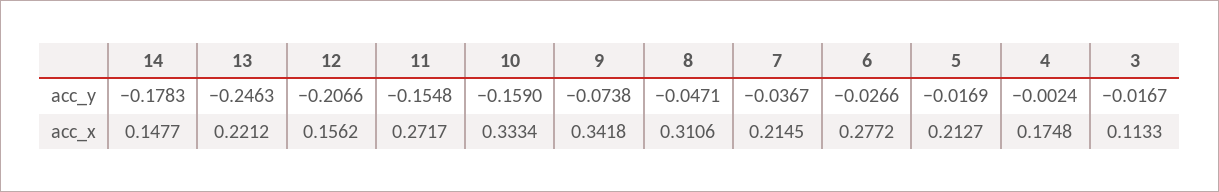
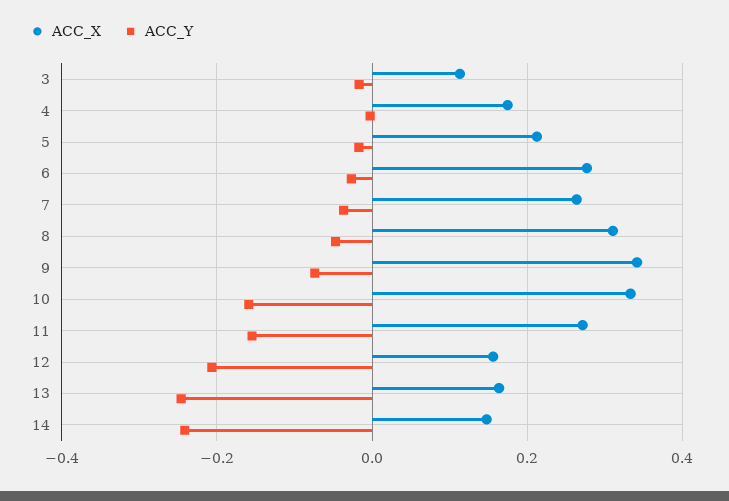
acc_y, 14: -0.1783 -> -0.24
acc_x, 13: 0.2212 -> 0.16
acc_x, 7: 0.2145 -> 0.26

